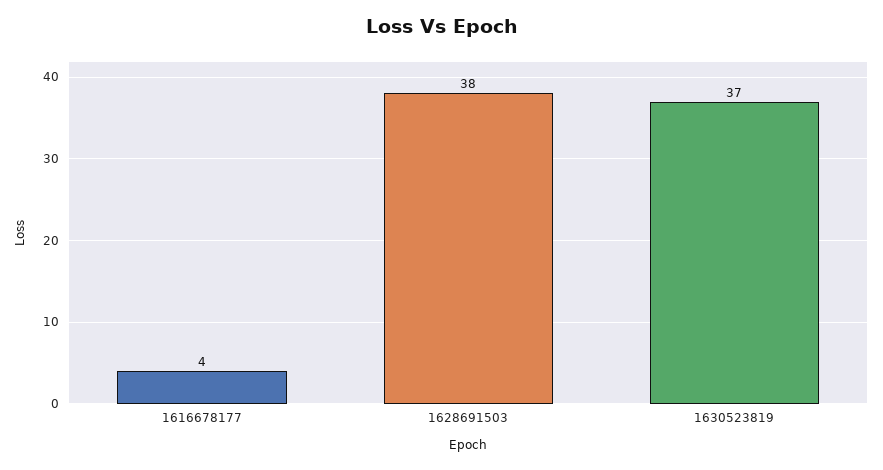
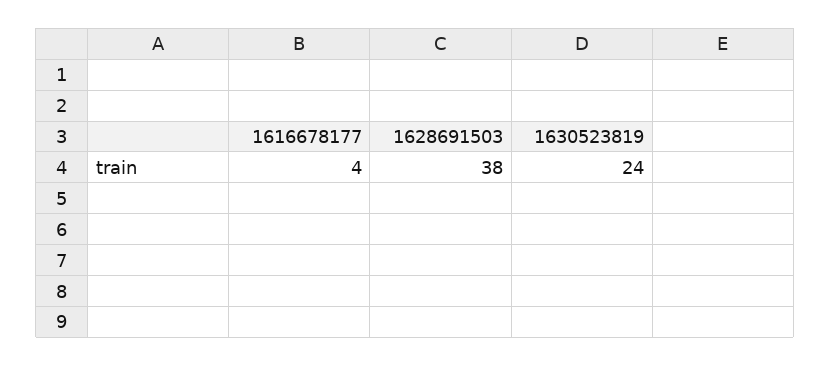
1630523819: 37 -> 24

